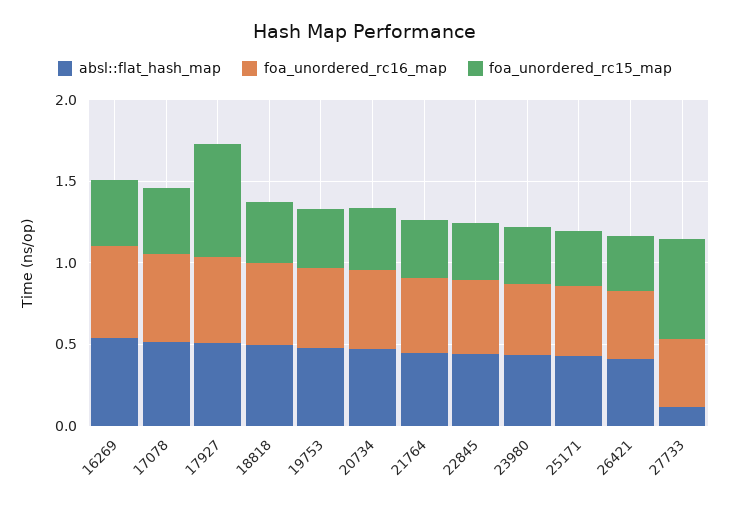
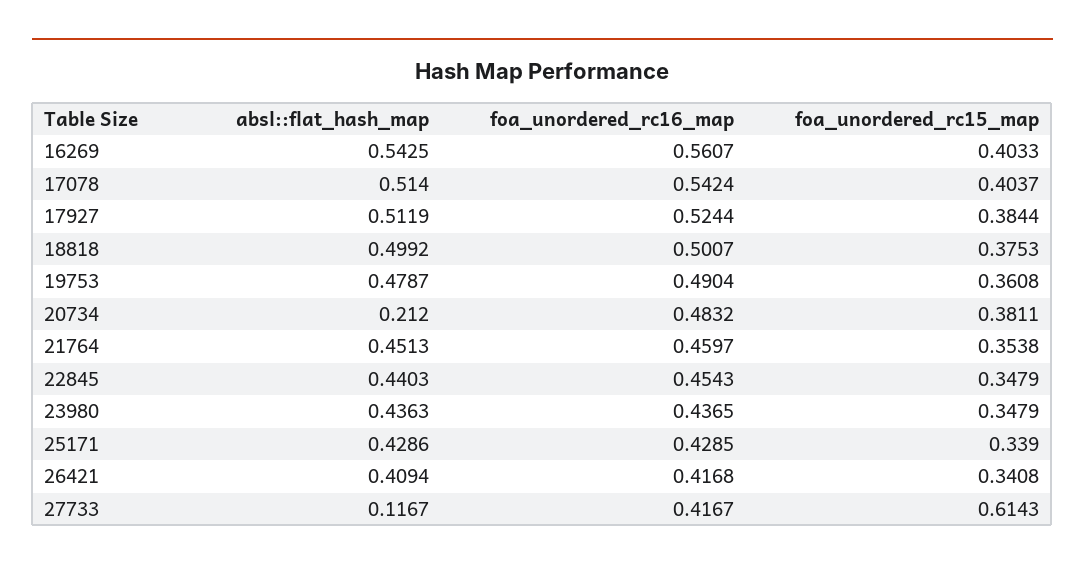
foa_unordered_rc15_map, 17927: 0.7 -> 0.3844
absl::flat_hash_map, 20734: 0.5 -> 0.212

